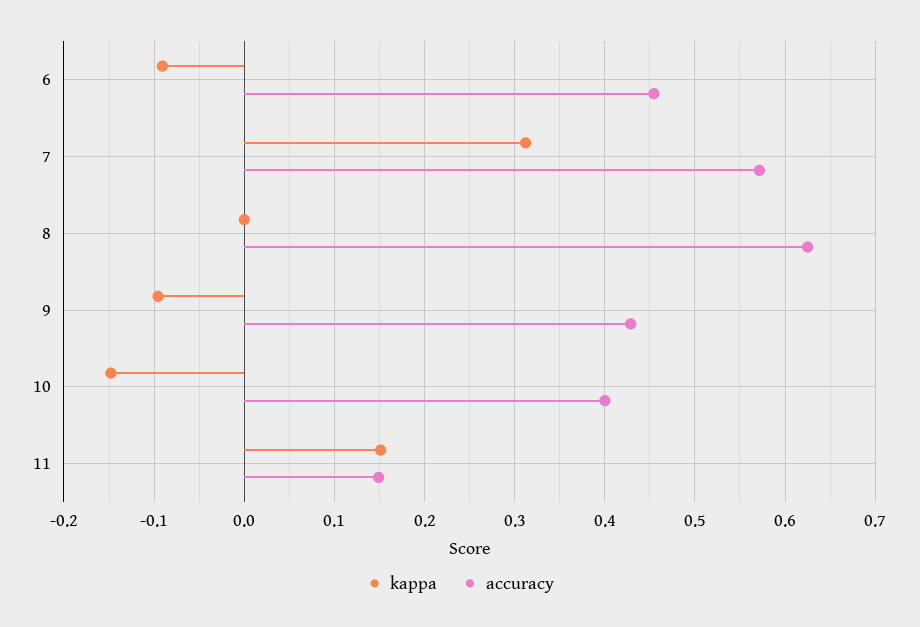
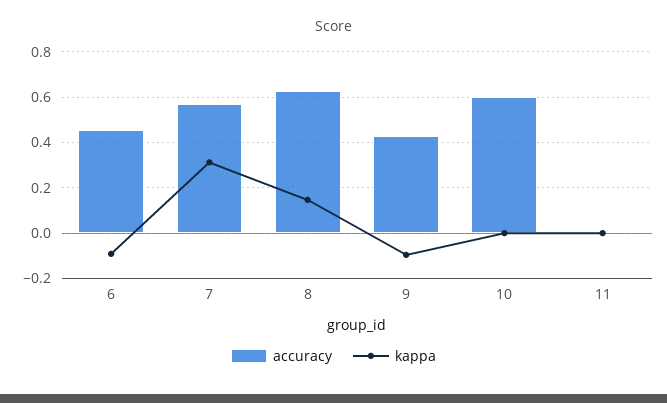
kappa, 8: 0 -> 0.15
kappa, 10: -0.15 -> 0
accuracy, 10: 0.4 -> 0.6
kappa, 11: 0.15 -> 0
accuracy, 11: 0.15 -> 0

